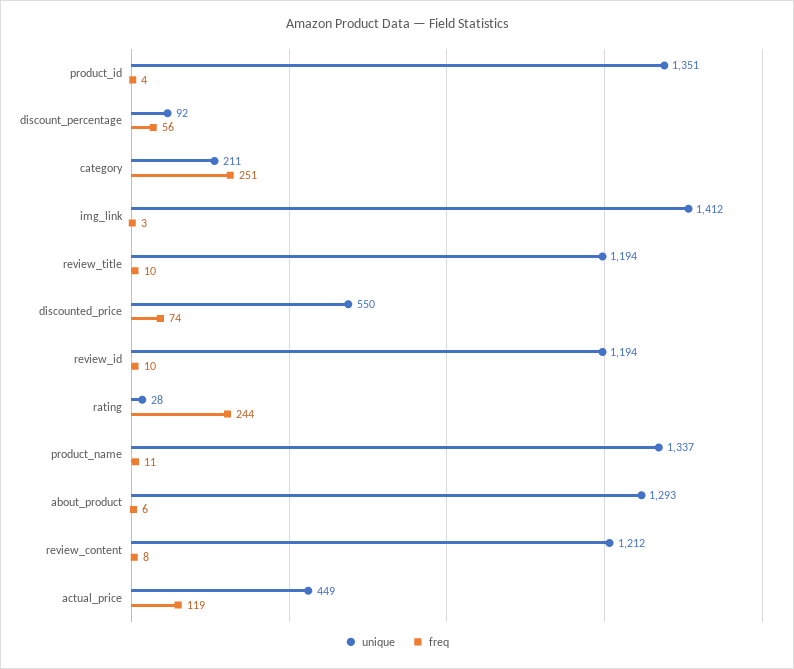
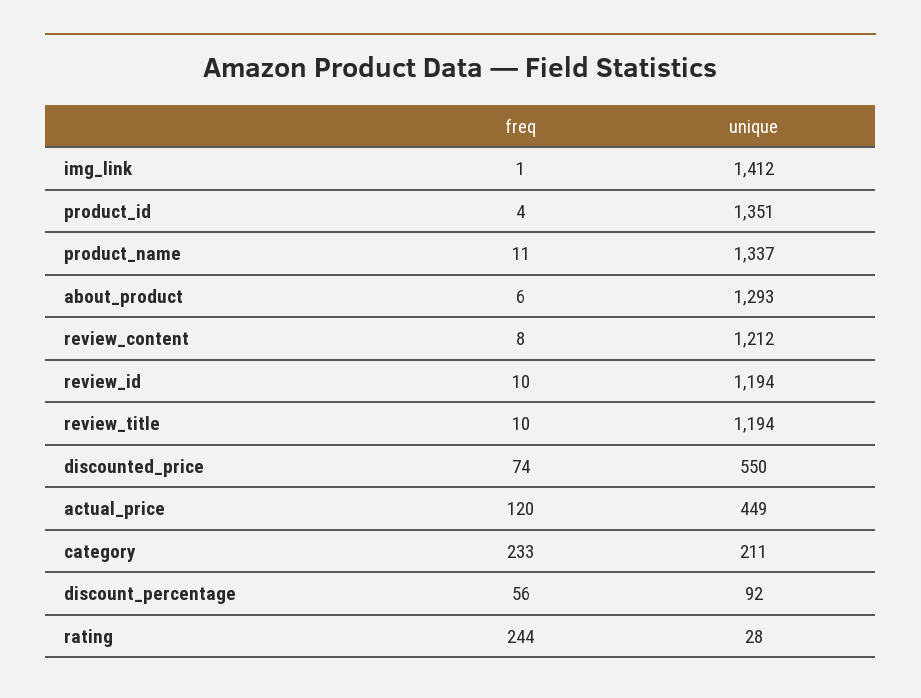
freq, category: 251 -> 233
freq, img_link: 3 -> 1
freq, actual_price: 119 -> 120

